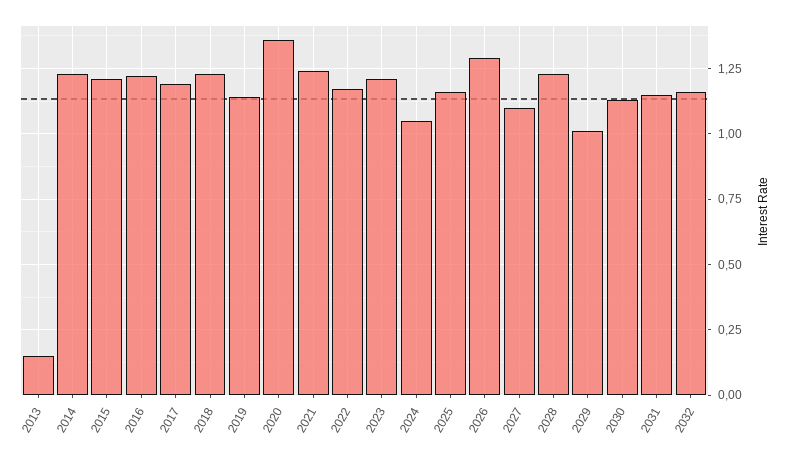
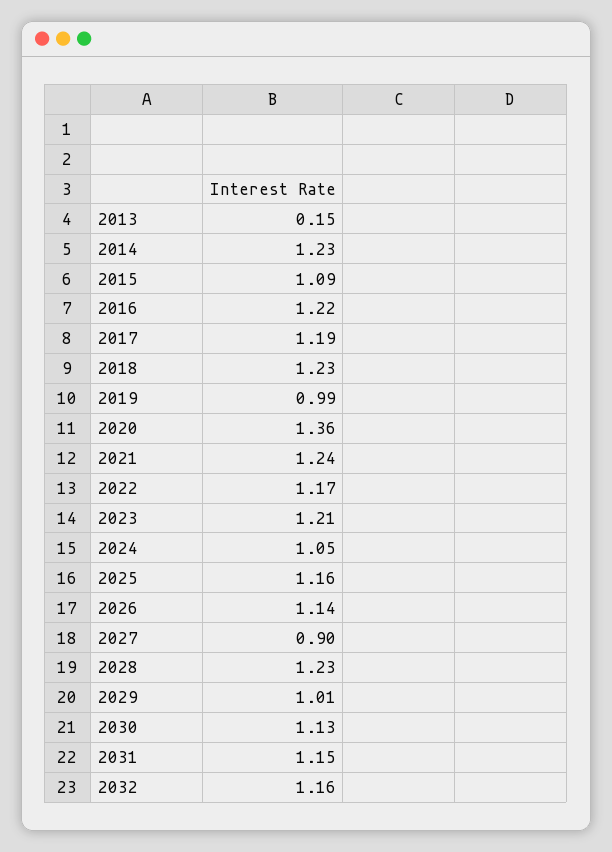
2015: 1.2 -> 1.09
2019: 1.15 -> 0.99
2026: 1.3 -> 1.14
2027: 1.1 -> 0.9

